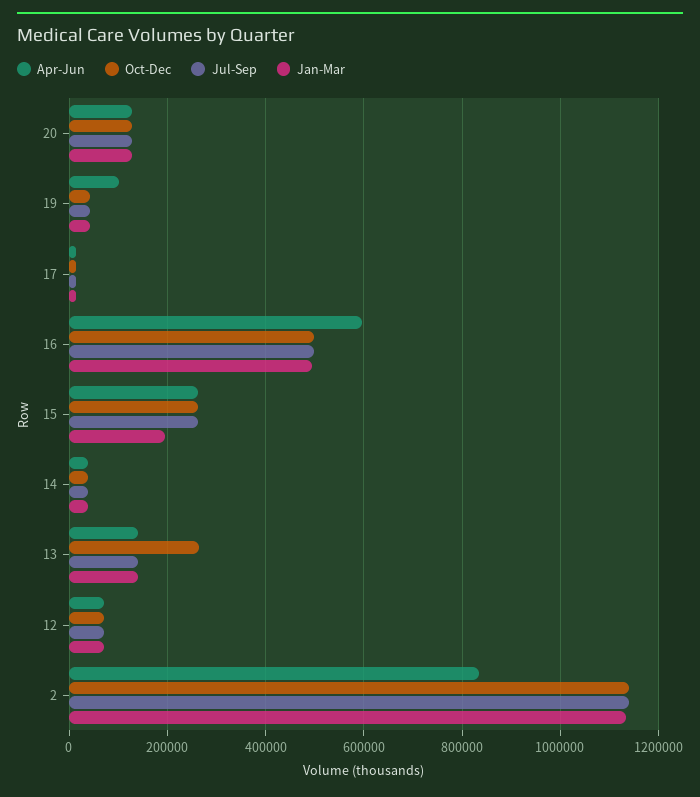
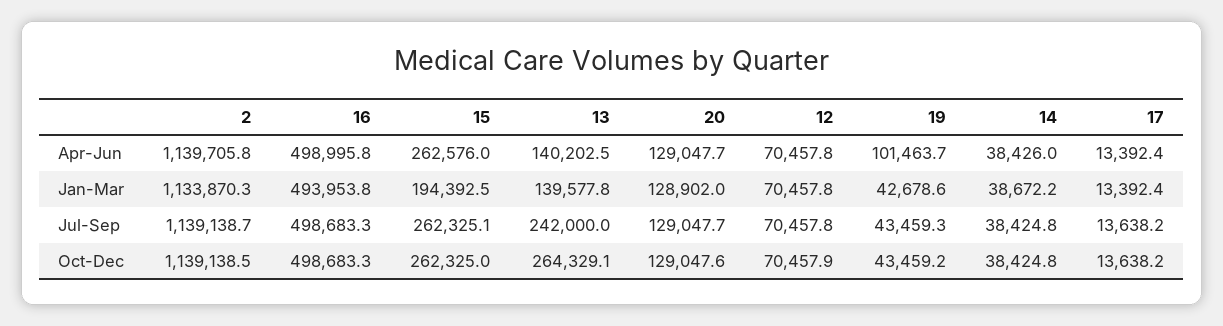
Apr-Jun, 16: 600000 -> 498995.8
Jul-Sep, 13: 140000 -> 242000
Apr-Jun, 2: 840000 -> 1139705.8

